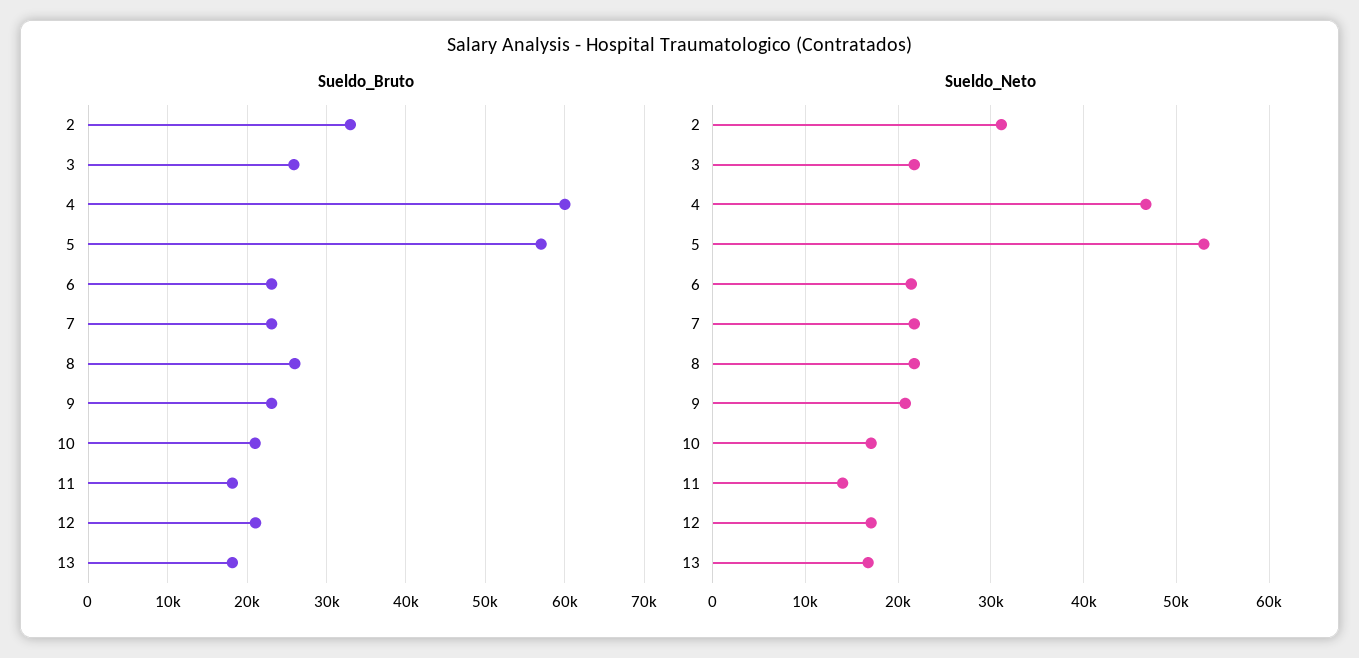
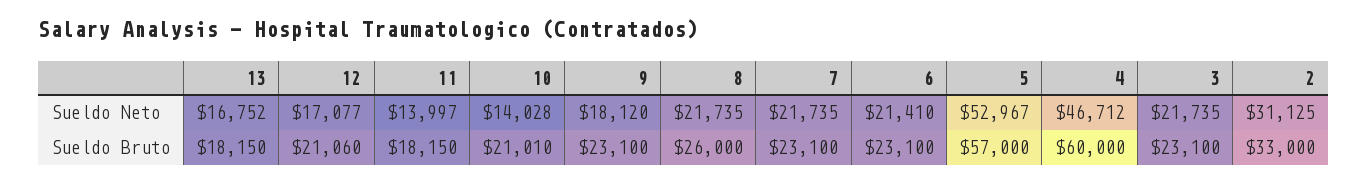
Sueldo_Bruto, 3: 26000 -> 23100
Sueldo_Neto, 9: 21000 -> 18120
Sueldo_Neto, 10: 17000 -> 14028

